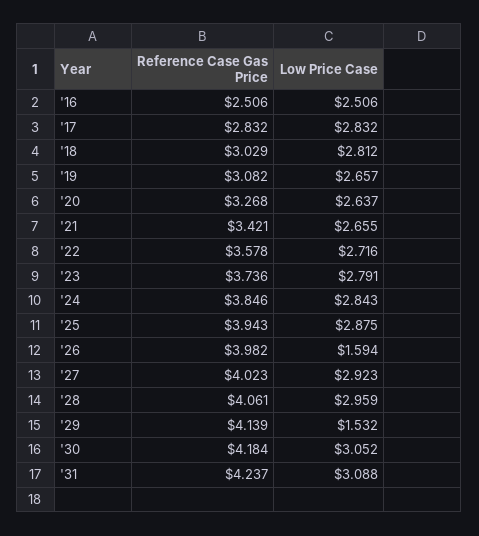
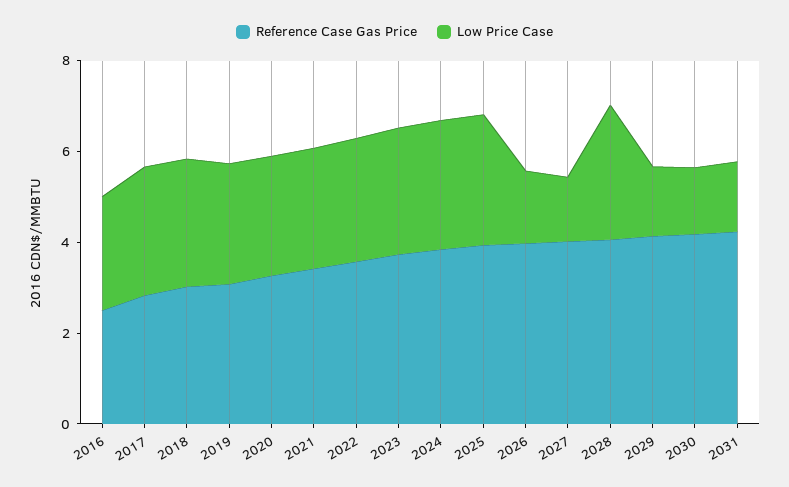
Low Price Case, '27: 2.923 -> 1.5
Low Price Case, '30: 3.052 -> 1.5
Low Price Case, '31: 3.088 -> 1.5

